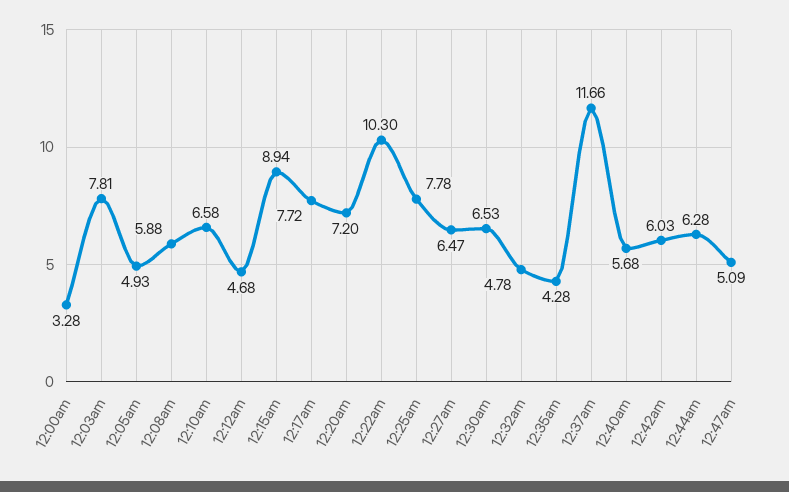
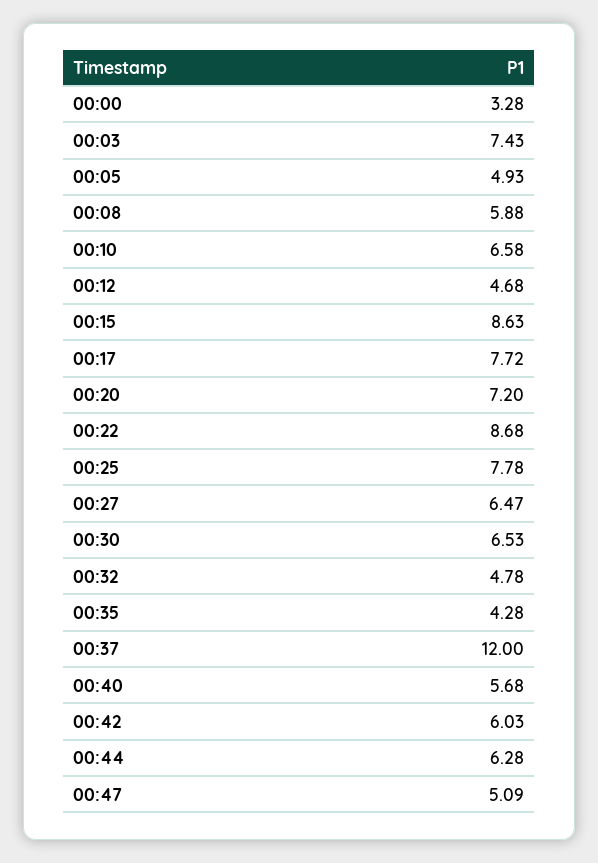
12:03am: 7.81 -> 7.43
12:15am: 8.94 -> 8.63
12:22am: 10.3 -> 8.68
12:37am: 11.66 -> 12

